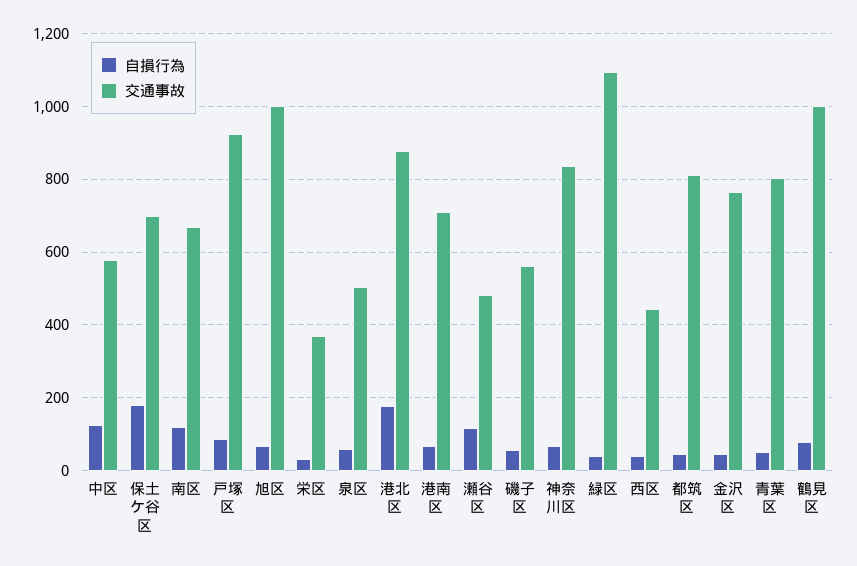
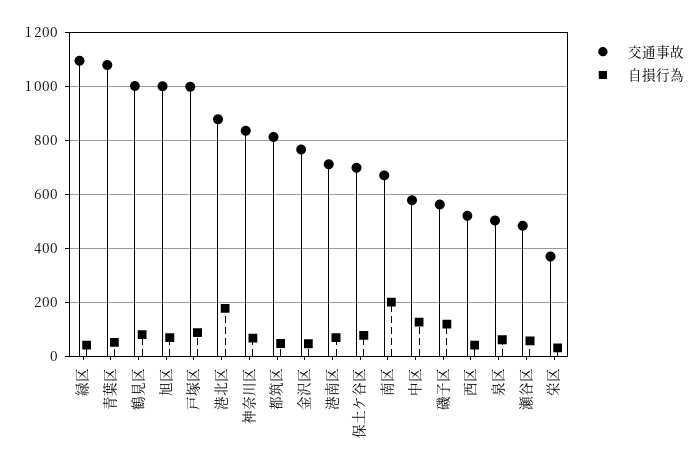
自損行為, 保土ケ谷区: 180 -> 75
自損行為, 南区: 120 -> 200
交通事故, 戸塚区: 920 -> 1000
自損行為, 瀬谷区: 120 -> 50
自損行為, 磯子区: 60 -> 125
交通事故, 西区: 440 -> 525
交通事故, 青葉区: 800 -> 1075

